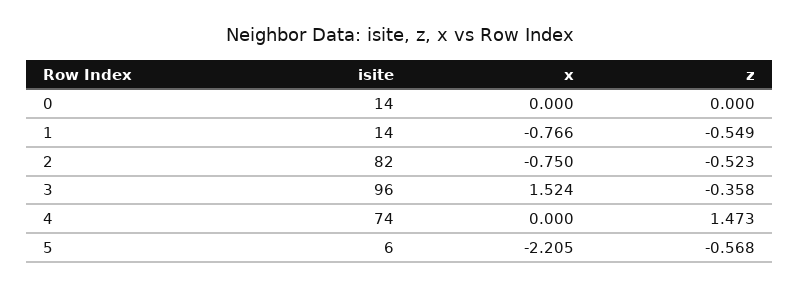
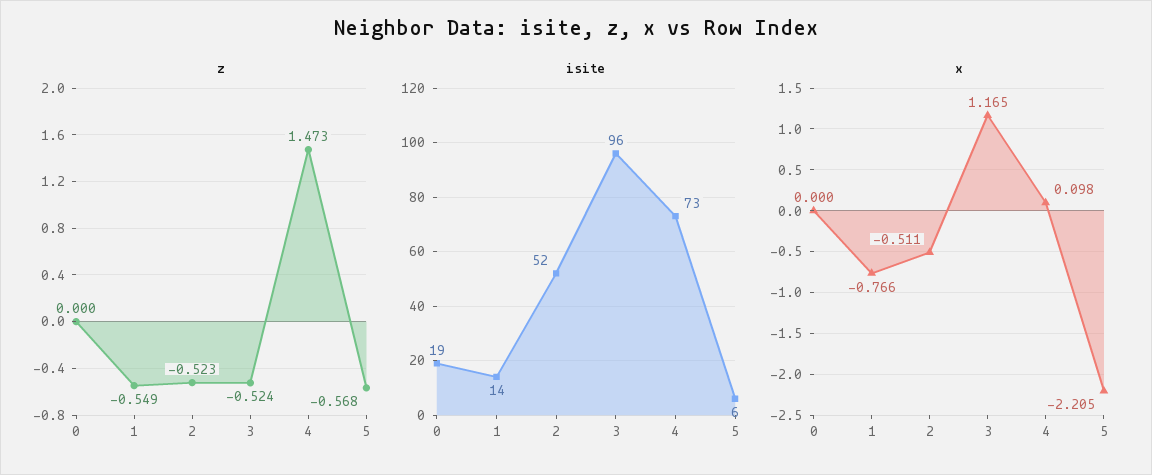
isite, 0: 14 -> 19
isite, 2: 82 -> 52
x, 2: -0.75 -> -0.511
x, 3: 1.524 -> 1.165
z, 3: -0.358 -> -0.524
isite, 4: 74 -> 73
x, 4: 0 -> 0.098

